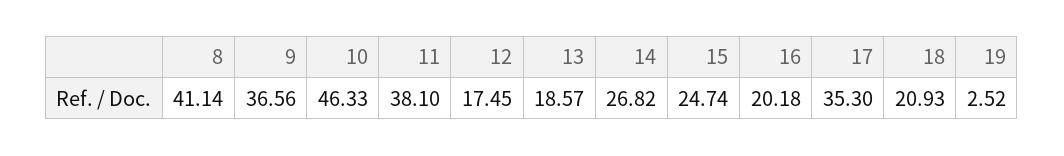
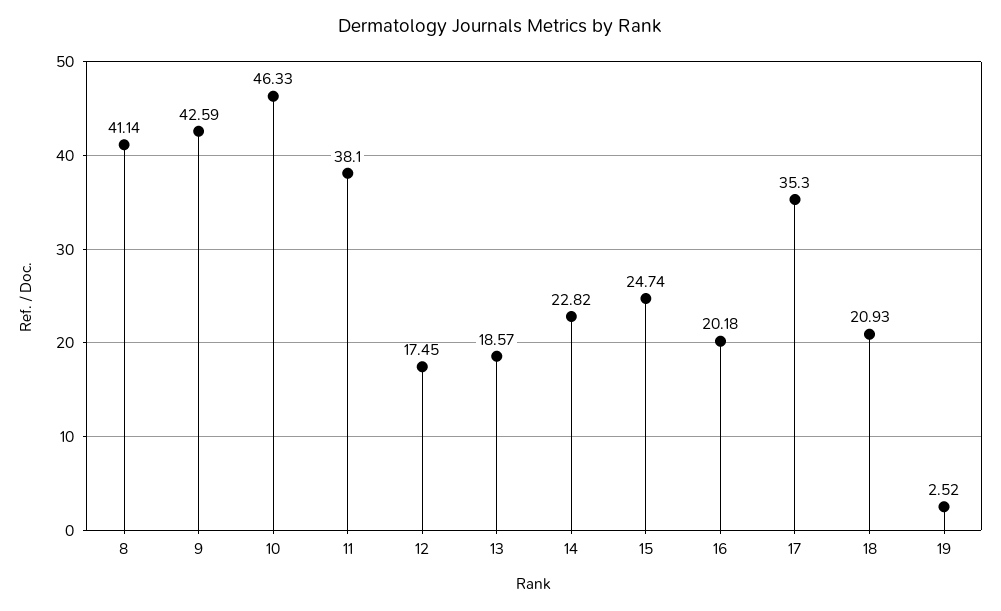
9: 36.56 -> 42.59
14: 26.82 -> 22.82

